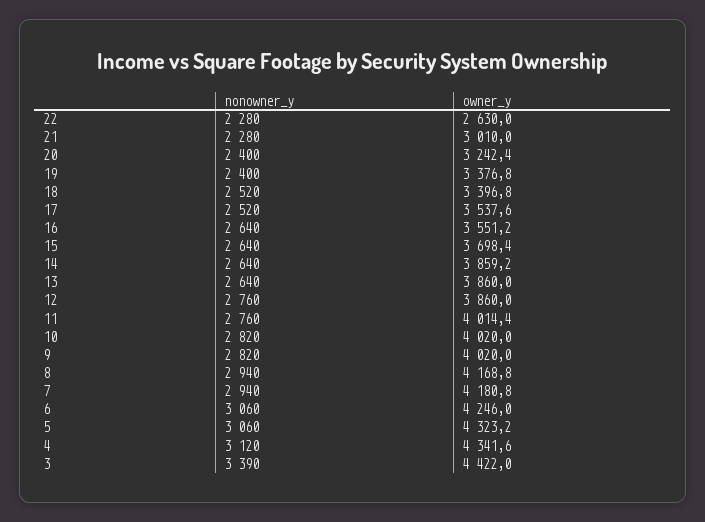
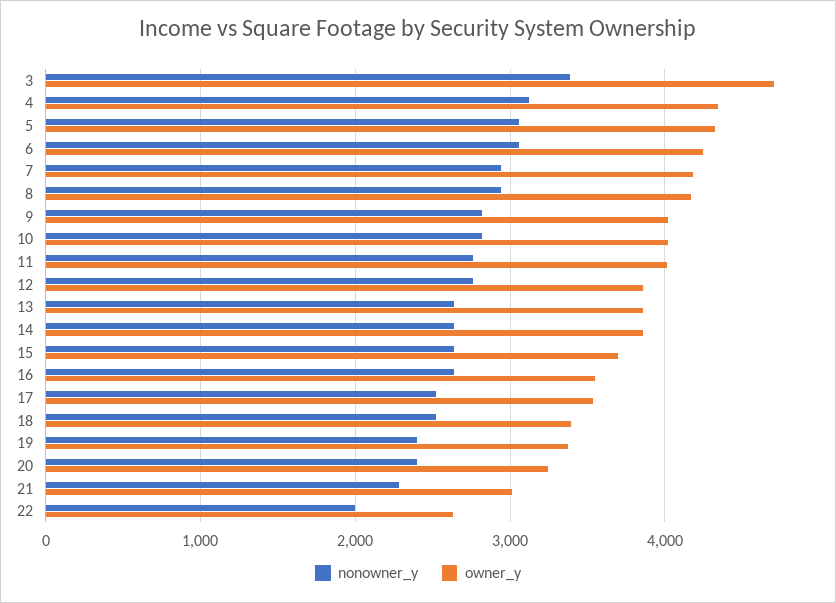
nonowner_y, 22: 2280 -> 2000
owner_y, 3: 4422 -> 4700

